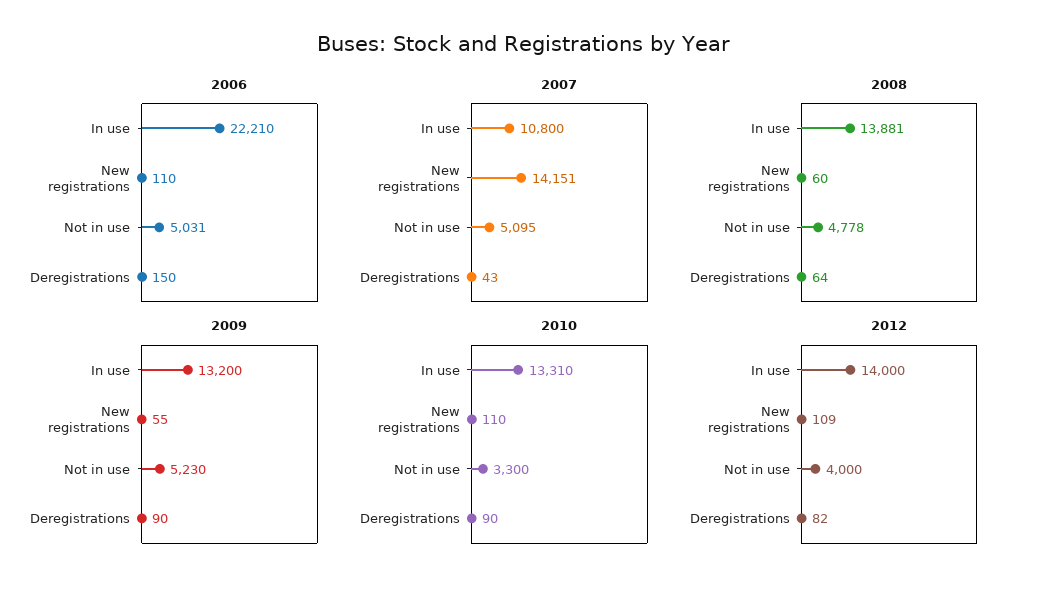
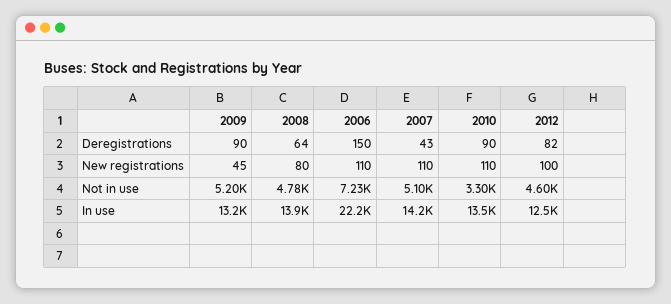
2006, Not in use: 5031 -> 7230
2007, In use: 10800 -> 14200
2007, New registrations: 14151 -> 110
2008, New registrations: 60 -> 80
2009, New registrations: 55 -> 45
2009, Not in use: 5230 -> 5200
2010, In use: 13310 -> 13500
2012, In use: 14000 -> 12500
2012, New registrations: 109 -> 100
2012, Not in use: 4000 -> 4600

